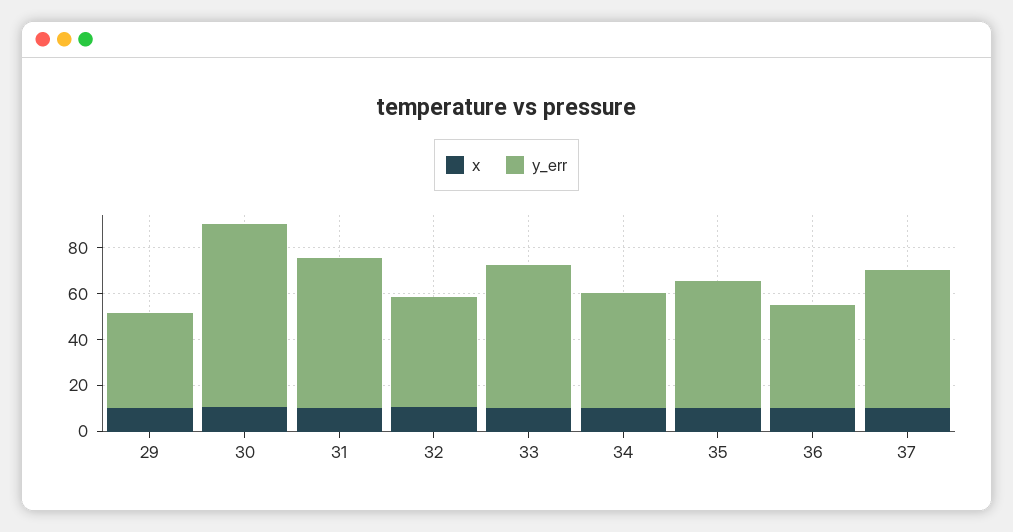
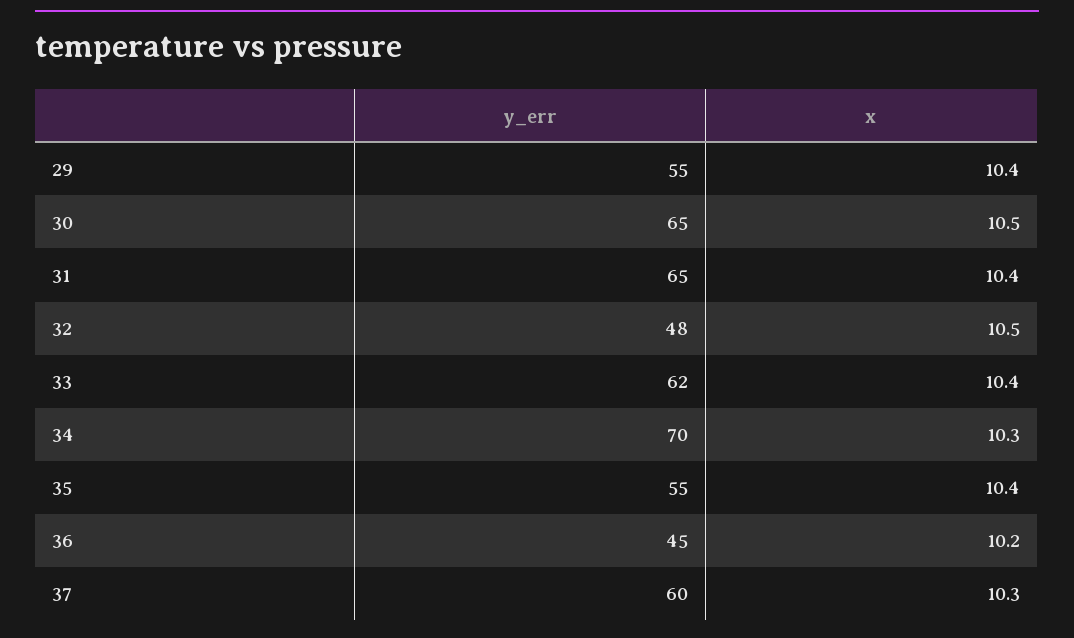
y_err, 29: 40 -> 55
y_err, 30: 80 -> 65
y_err, 34: 50 -> 70

